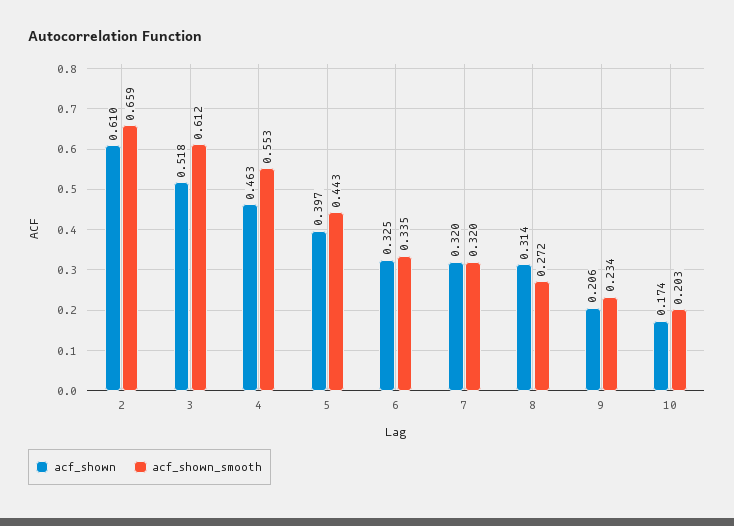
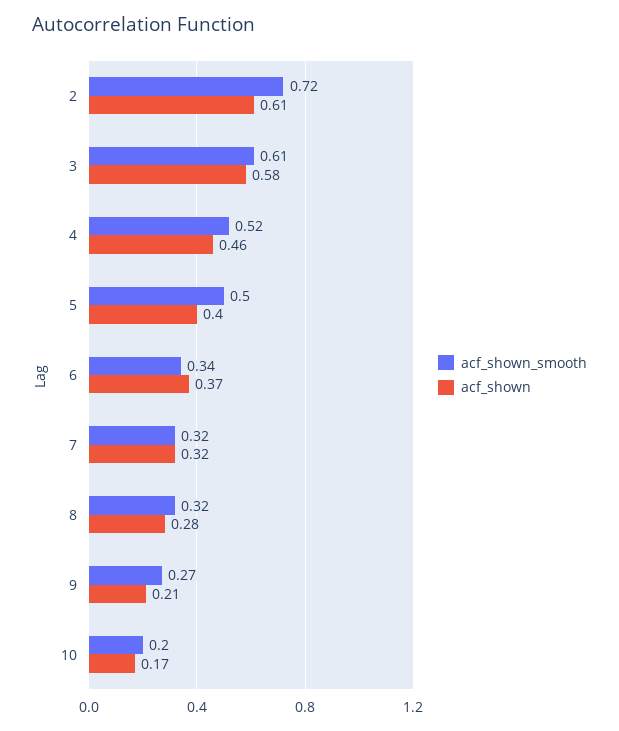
acf_shown_smooth, 2: 0.659 -> 0.72
acf_shown, 3: 0.518 -> 0.58
acf_shown_smooth, 4: 0.553 -> 0.52
acf_shown_smooth, 5: 0.443 -> 0.5
acf_shown, 6: 0.325 -> 0.37
acf_shown, 8: 0.314 -> 0.28
acf_shown_smooth, 8: 0.272 -> 0.32
acf_shown_smooth, 9: 0.234 -> 0.27

